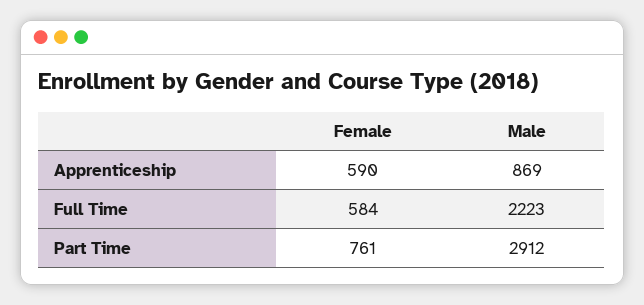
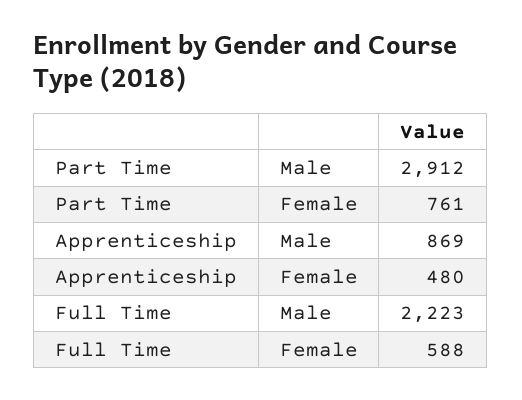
Female, Apprenticeship: 590 -> 480
Female, Full Time: 584 -> 588

